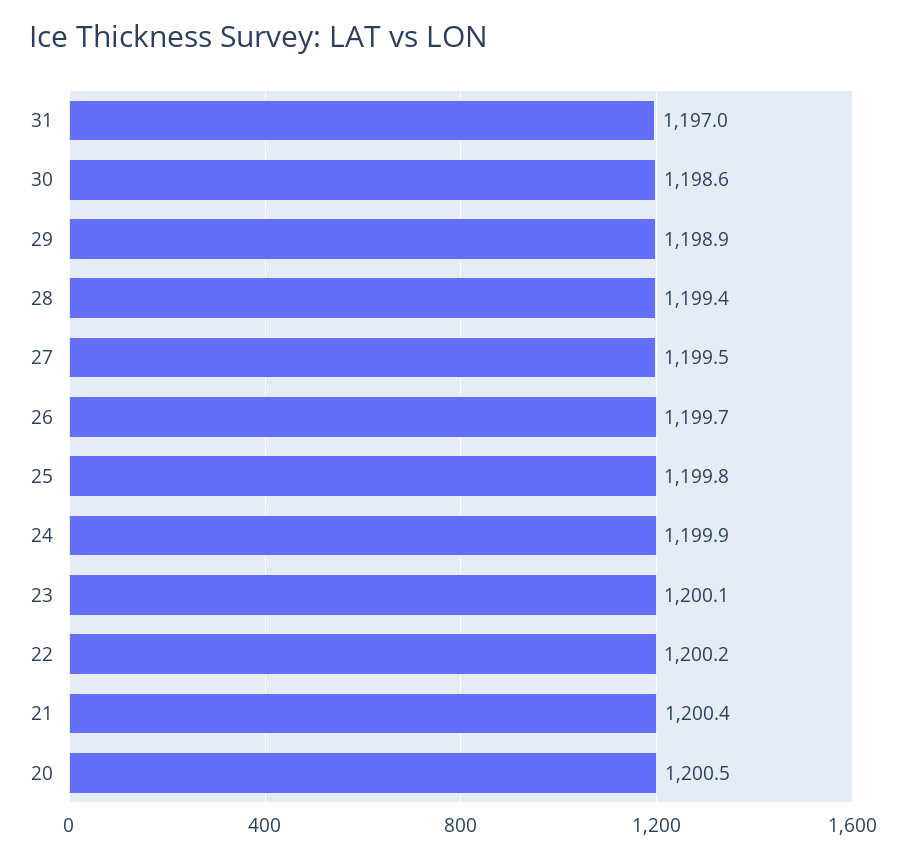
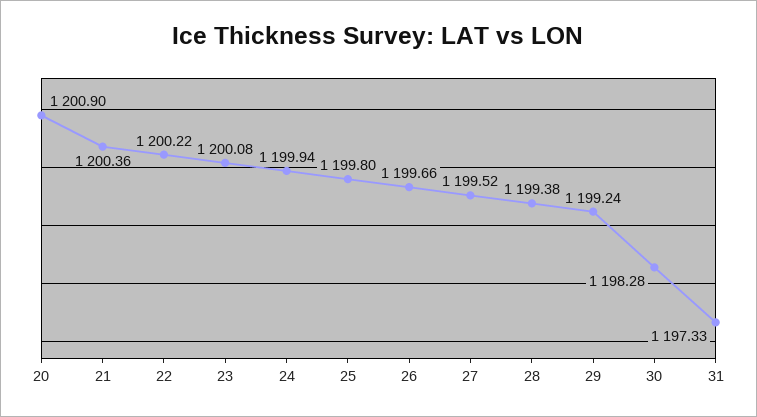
31: 1197 -> 1197.33
30: 1198.6 -> 1198.28
29: 1198.9 -> 1199.24
20: 1200.5 -> 1200.9

